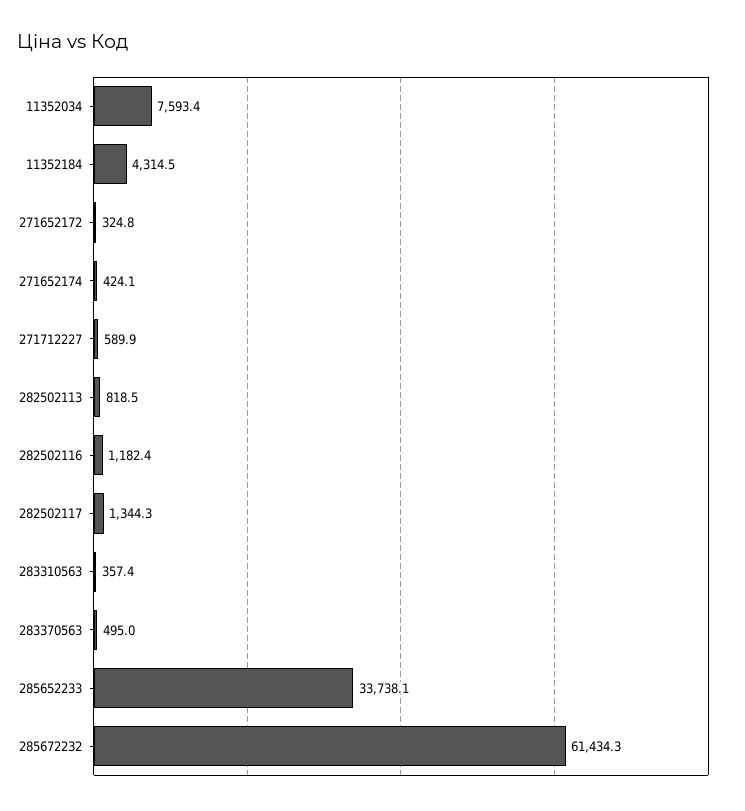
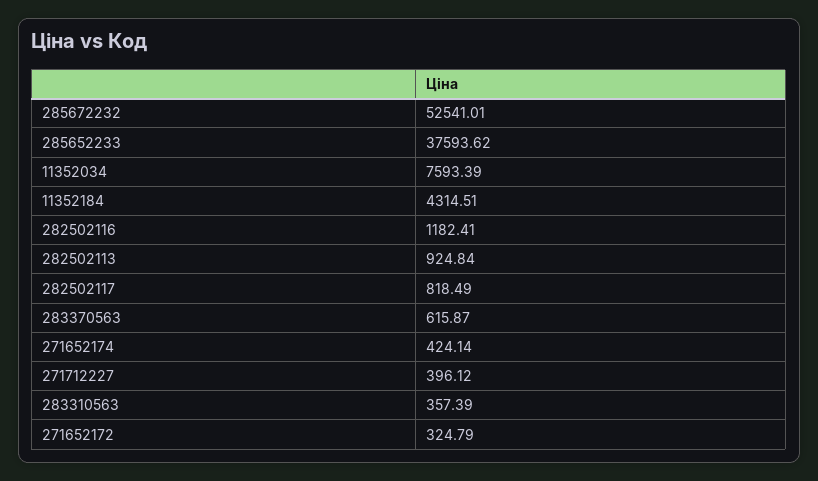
271712227: 589.9 -> 396.12
282502113: 818.5 -> 924.84
282502117: 1344.3 -> 818.49
283370563: 495 -> 615.87
285652233: 33738.1 -> 37593.62
285672232: 61434.3 -> 52541.01

